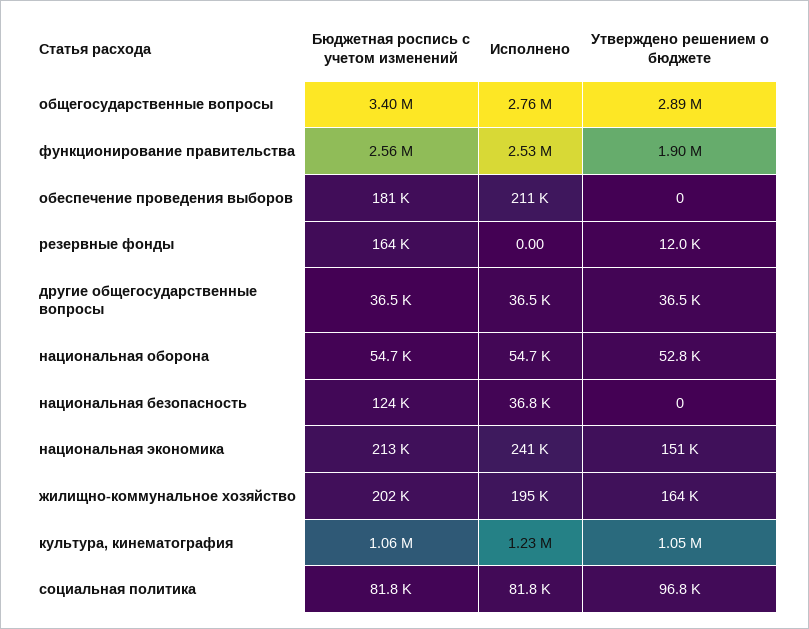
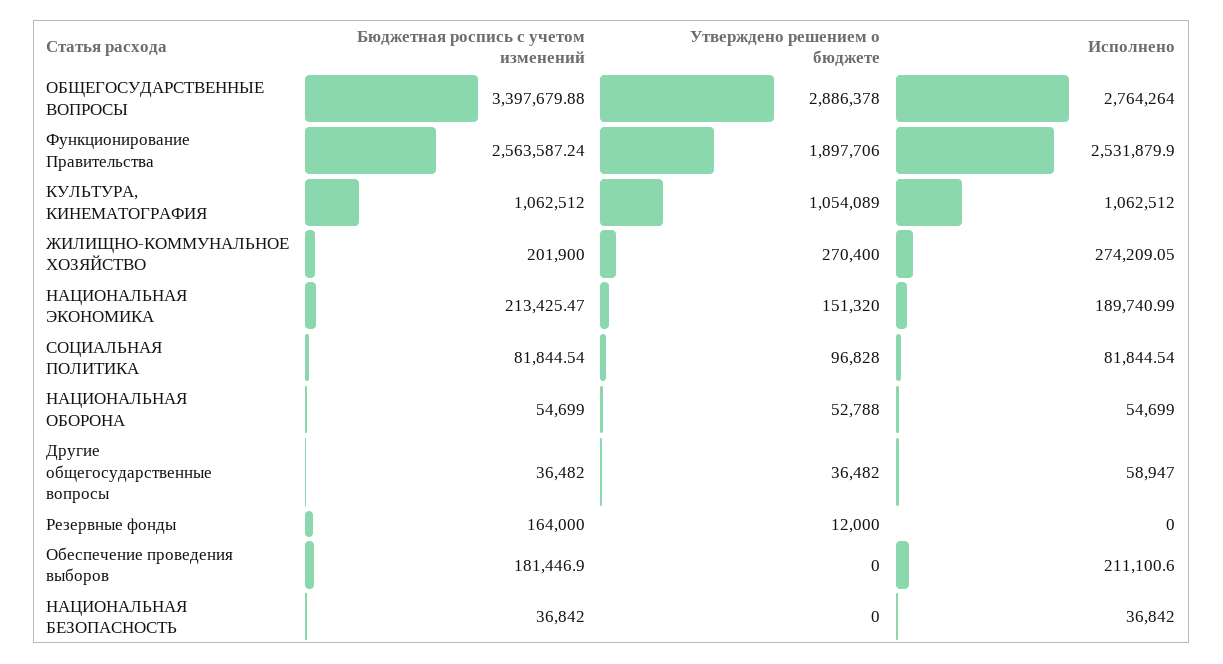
Исполнено, другие общегосударственные вопросы: 36500 -> 58947
Бюджетная роспись с учетом изменений, национальная безопасность: 124000 -> 36842
Исполнено, национальная экономика: 241000 -> 189740.99
Исполнено, жилищно-коммунальное хозяйство: 195000 -> 274209.05
Утверждено решением о бюджете, жилищно-коммунальное хозяйство: 164000 -> 270400
Исполнено, культура, кинематография: 1230000 -> 1062512

